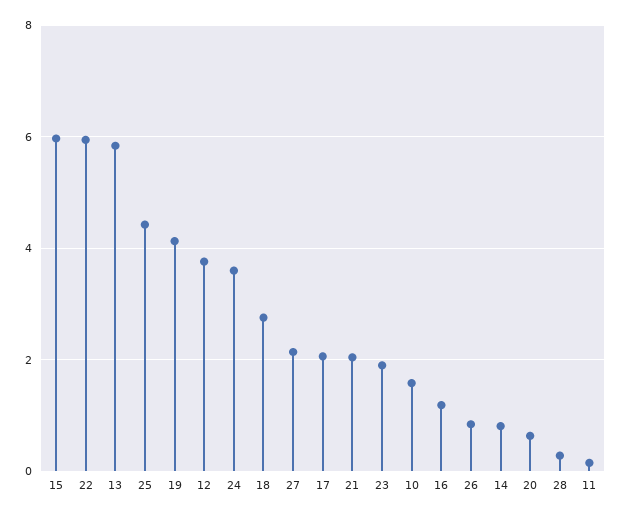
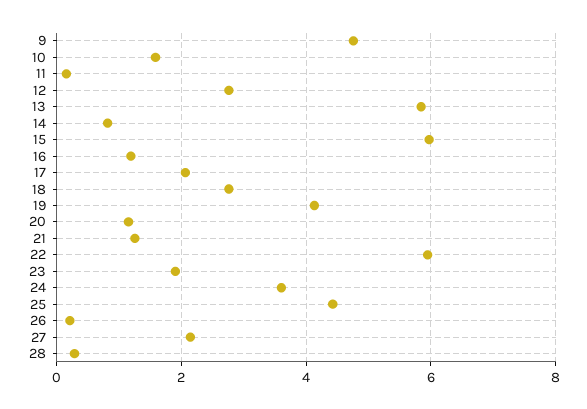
12: 3.8 -> 2.8
21: 2 -> 1.2
26: 0.8 -> 0.2
20: 0.6 -> 1.2
9: none -> 4.8

